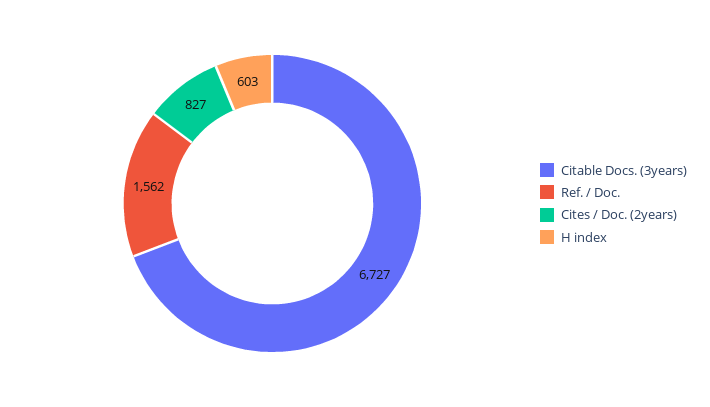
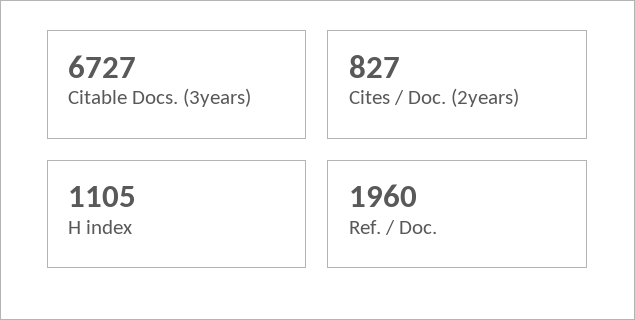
Ref. / Doc.: 1562 -> 1960
H index: 603 -> 1105

